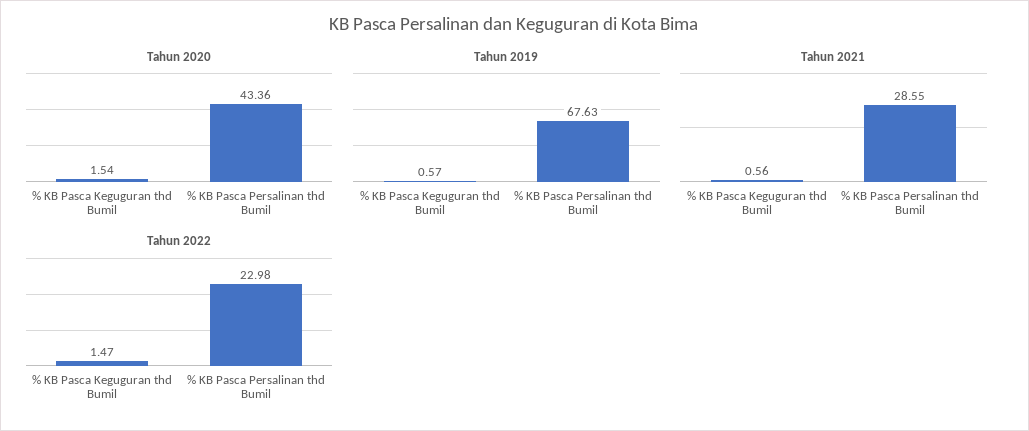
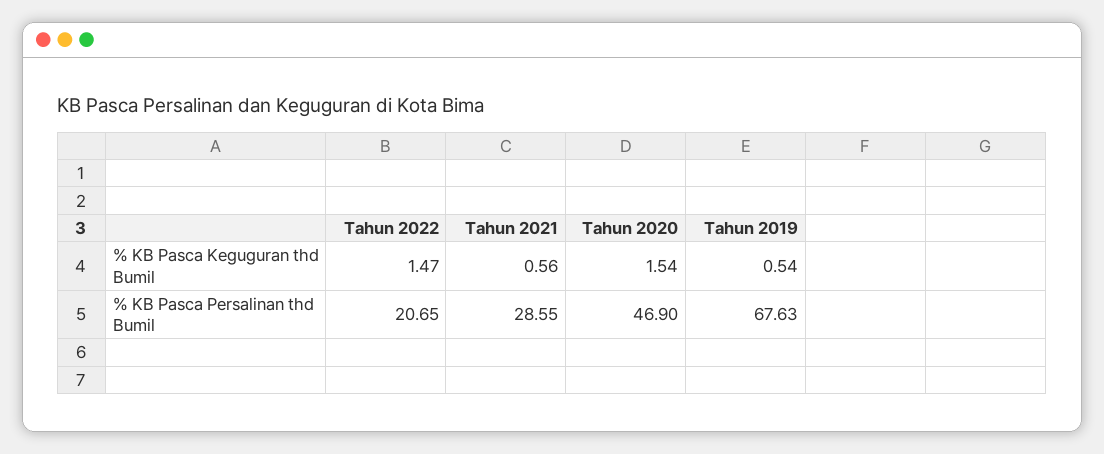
Tahun 2020, % KB Pasca Persalinan thd Bumil: 43.36 -> 46.9
Tahun 2019, % KB Pasca Keguguran thd Bumil: 0.57 -> 0.54
Tahun 2022, % KB Pasca Persalinan thd Bumil: 22.98 -> 20.65

